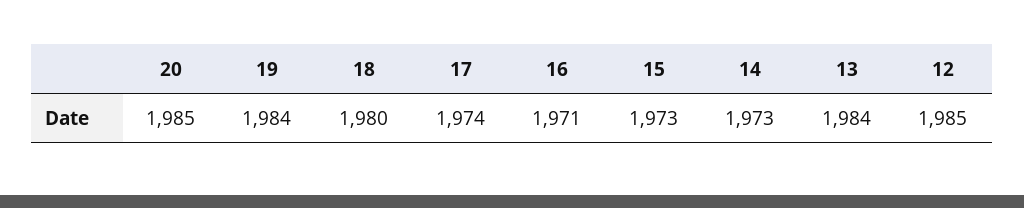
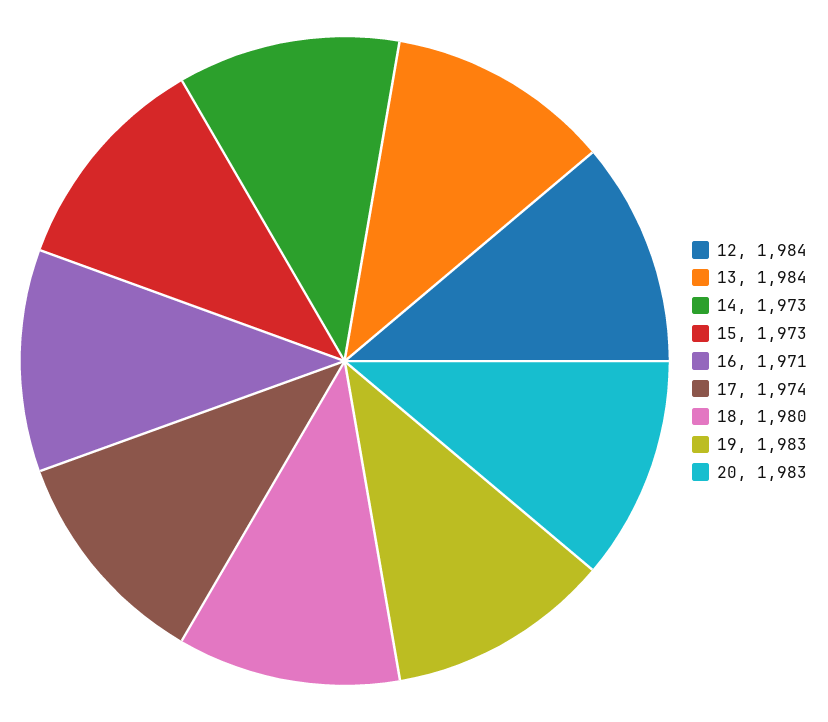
20: 1985 -> 1983
19: 1984 -> 1983
12: 1985 -> 1984

